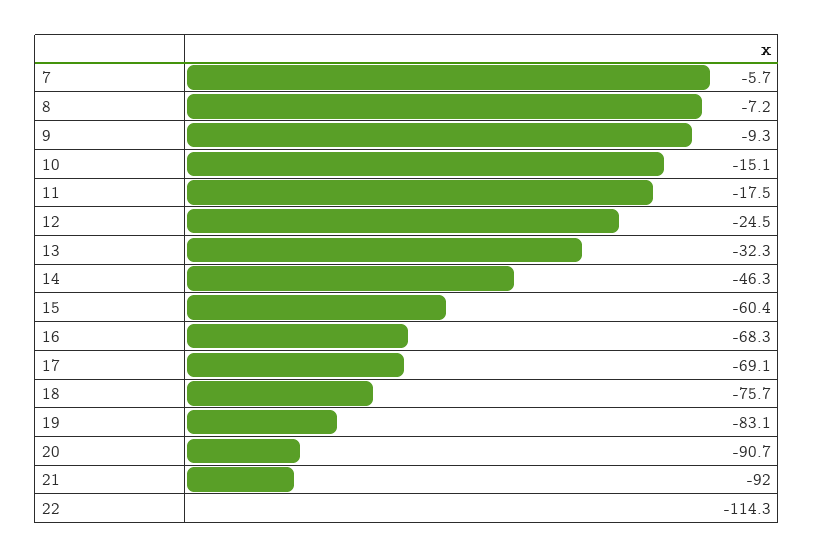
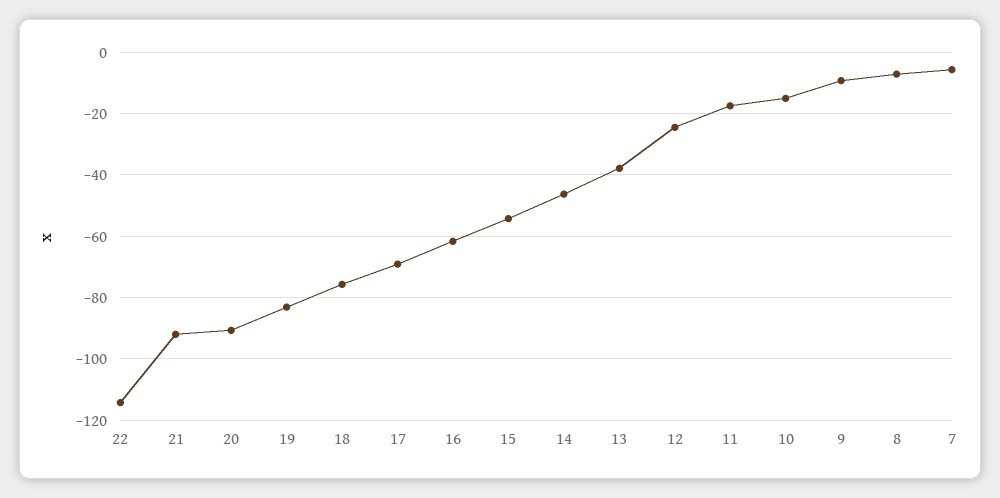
13: -32.3 -> -38
15: -60.4 -> -54
16: -68.3 -> -62

